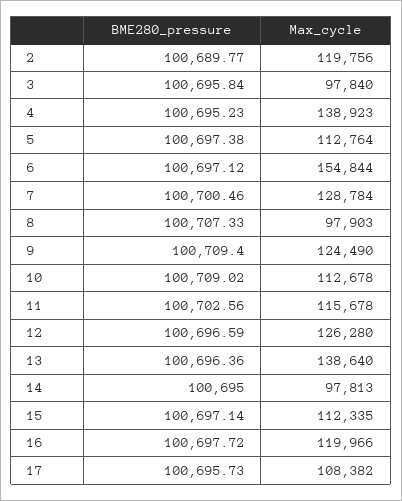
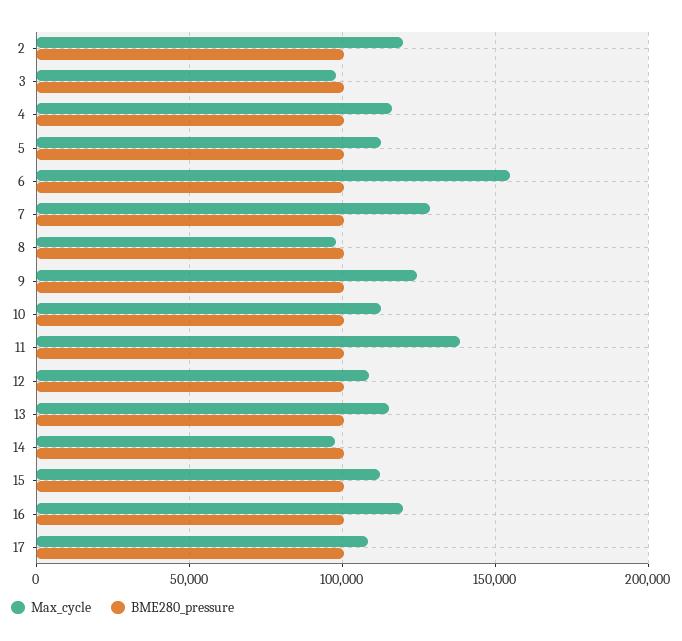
Max_cycle, 4: 138923 -> 115000
Max_cycle, 11: 115678 -> 140000
Max_cycle, 12: 126280 -> 110000
Max_cycle, 13: 138640 -> 115000

